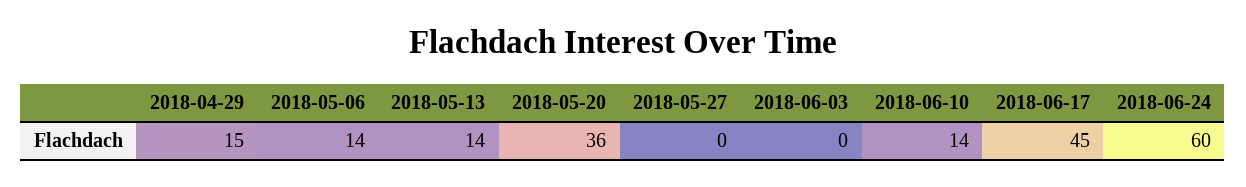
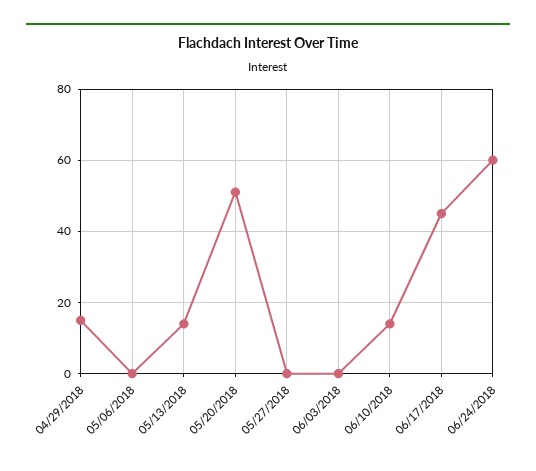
2018-05-06: 14 -> 0
2018-05-20: 36 -> 50

